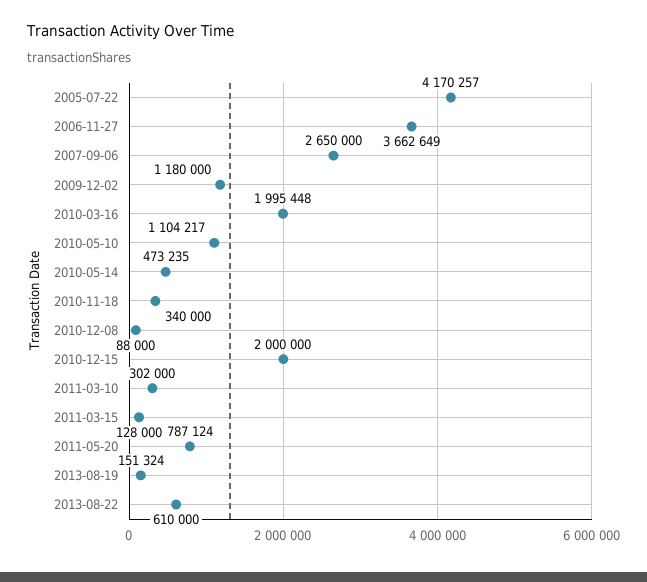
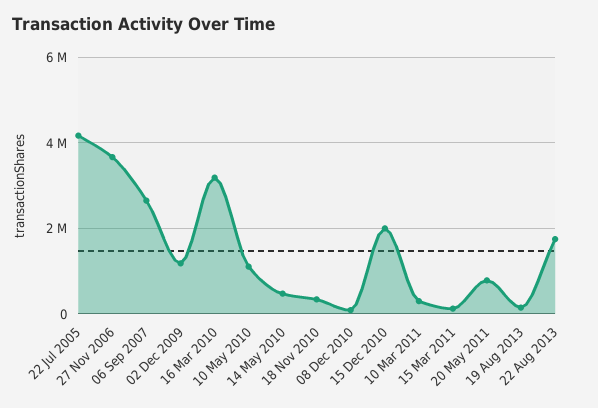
2010-03-16: 1995448 -> 3200000
2013-08-22: 610000 -> 1800000

